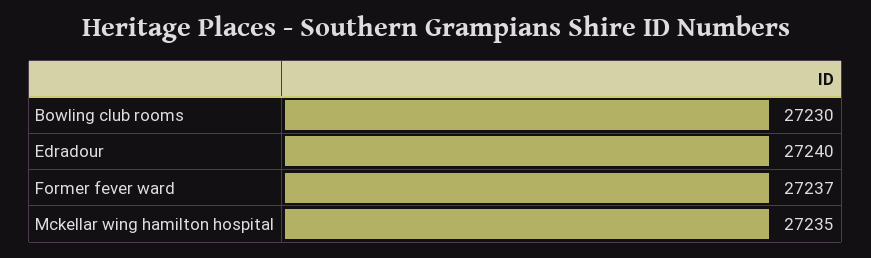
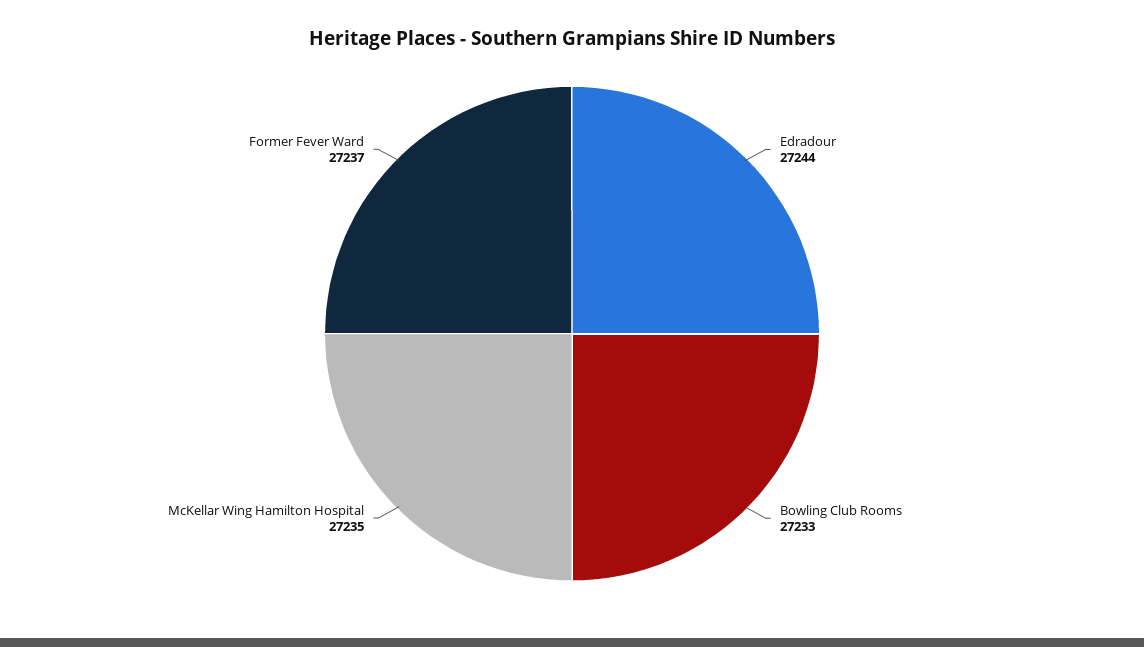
Bowling club rooms: 27230 -> 27233
Edradour: 27240 -> 27244

